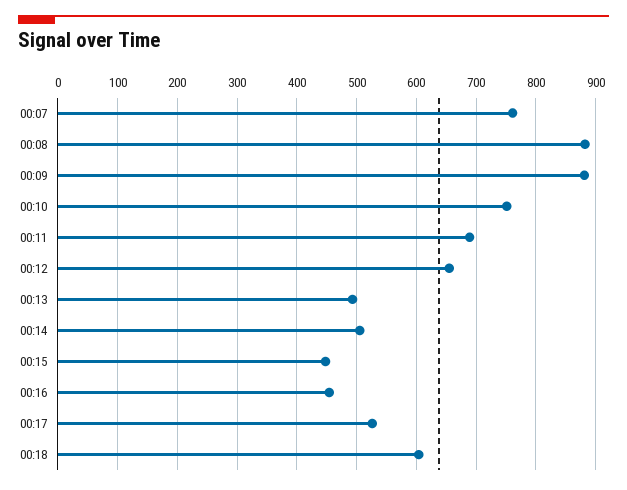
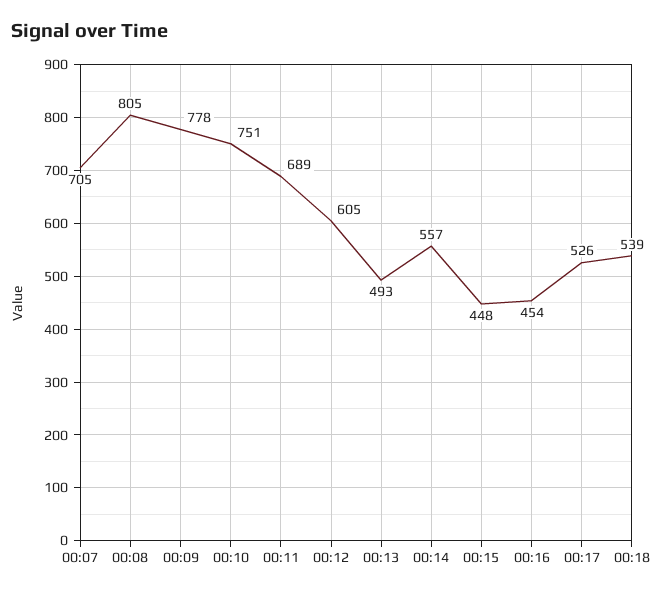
00:07: 760 -> 705
00:08: 880 -> 805
00:09: 880 -> 778
00:12: 660 -> 605
00:14: 500 -> 557
00:18: 600 -> 539

